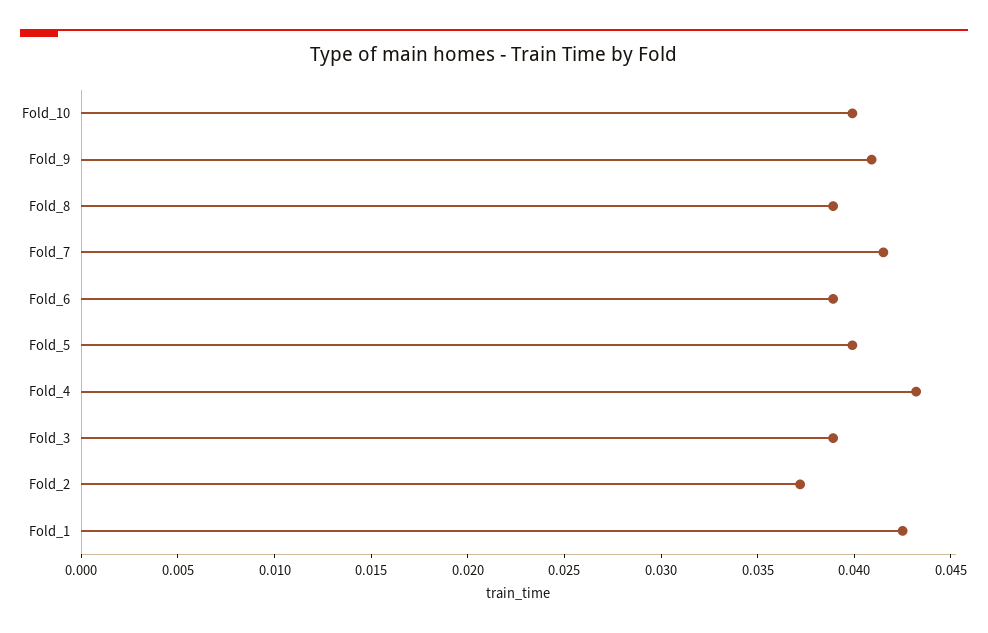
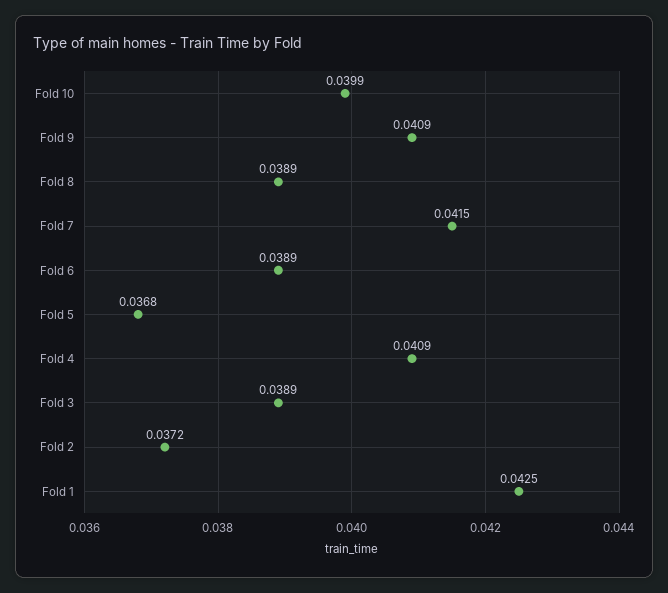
Fold_5: 0.04 -> 0.0368
Fold_4: 0.043 -> 0.0409

